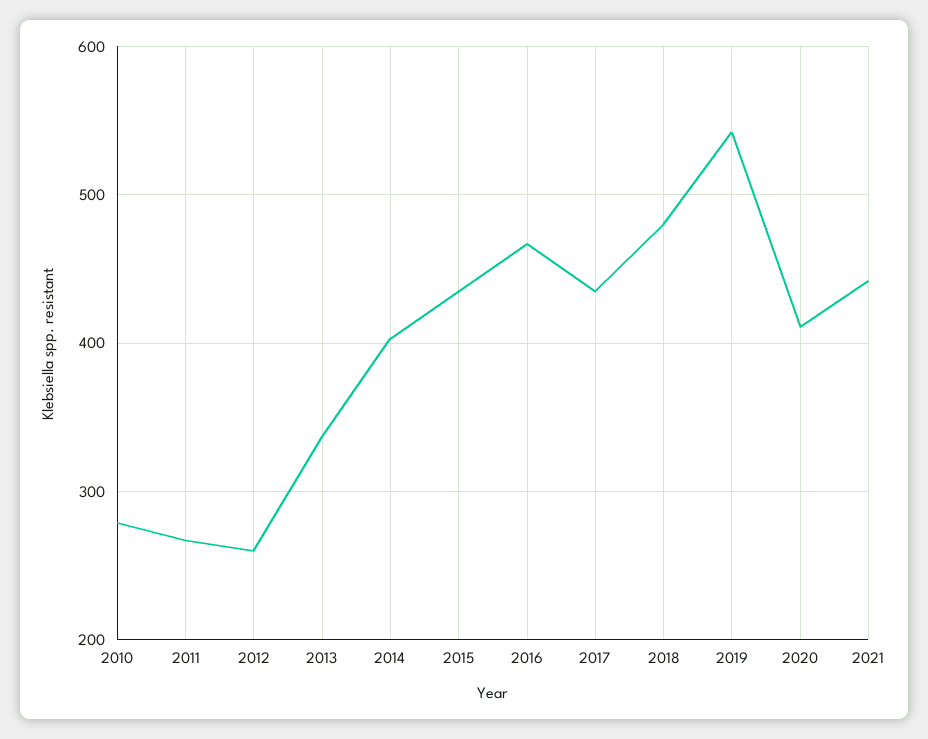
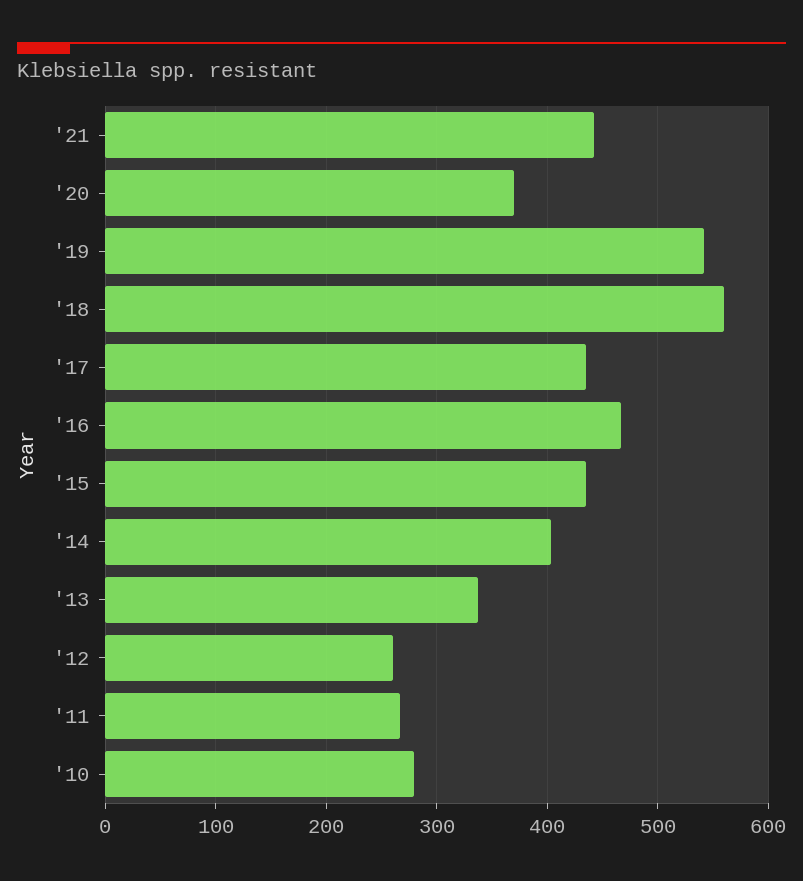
2018: 480 -> 560
2020: 410 -> 370

